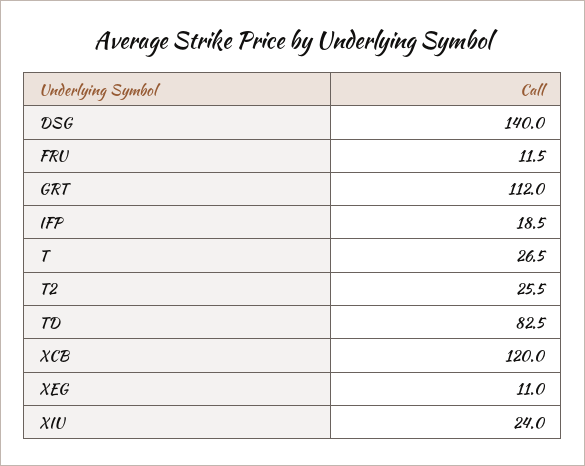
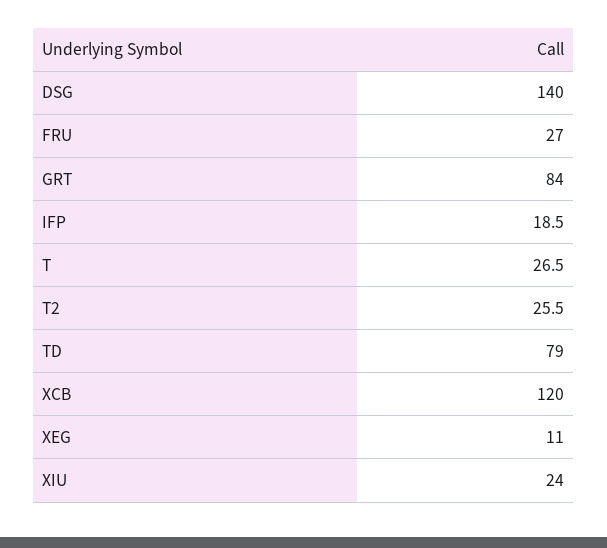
FRU: 11.5 -> 27
GRT: 112 -> 84
TD: 82.5 -> 79

